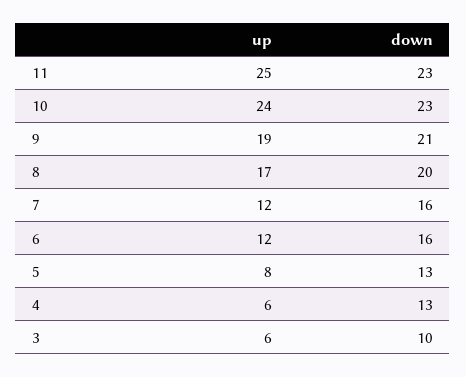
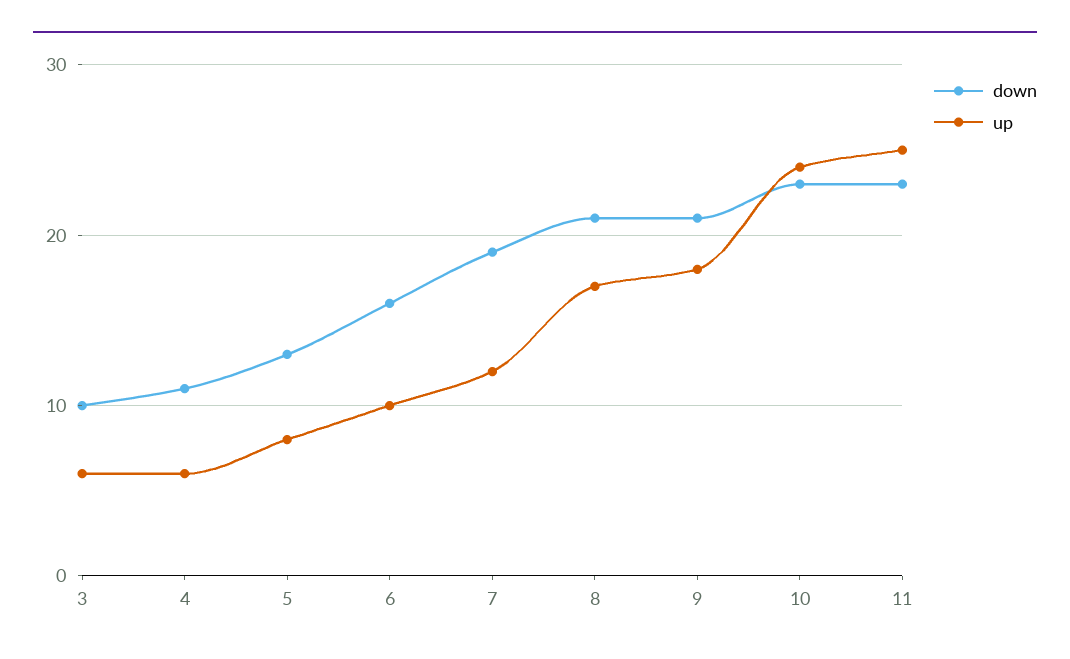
up, 9: 19 -> 18
down, 8: 20 -> 21
down, 7: 16 -> 19
up, 6: 12 -> 10
down, 4: 13 -> 11

